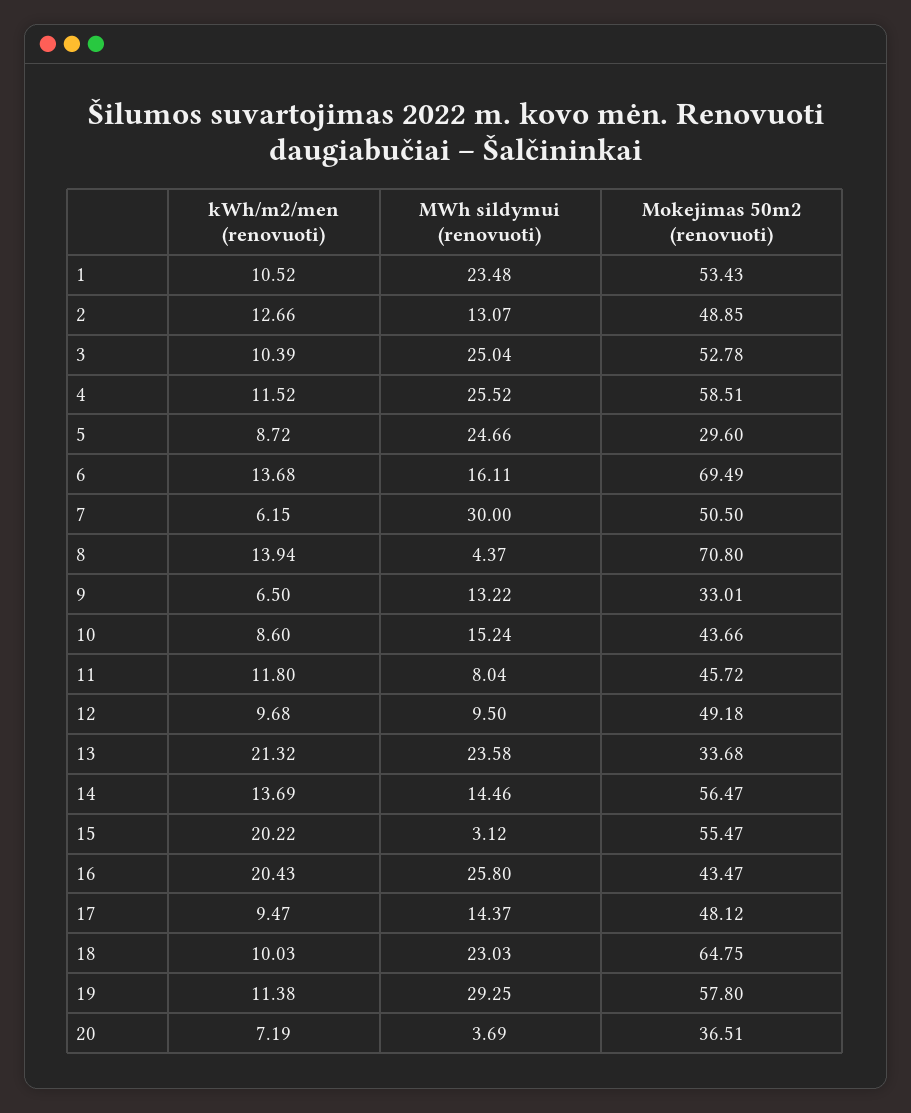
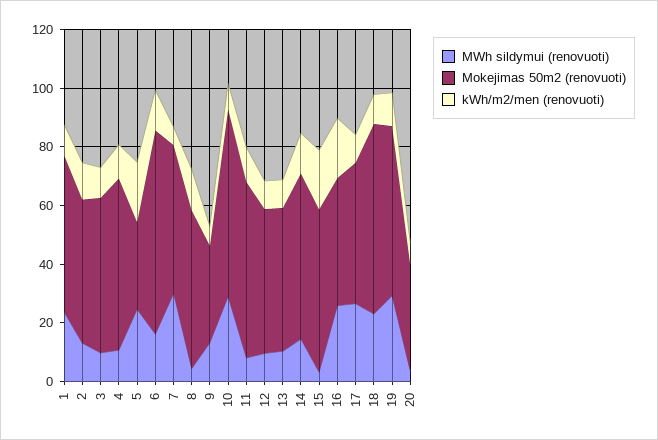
MWh sildymui (renovuoti), 3: 25.04 -> 10
MWh sildymui (renovuoti), 4: 25.52 -> 10
kWh/m2/men (renovuoti), 5: 8.72 -> 20
Mokejimas 50m2 (renovuoti), 8: 70.8 -> 55
MWh sildymui (renovuoti), 10: 15.24 -> 30
Mokejimas 50m2 (renovuoti), 10: 43.66 -> 65
Mokejimas 50m2 (renovuoti), 11: 45.72 -> 60
kWh/m2/men (renovuoti), 13: 21.32 -> 10
MWh sildymui (renovuoti), 13: 23.58 -> 10
Mokejimas 50m2 (renovuoti), 13: 33.68 -> 50
MWh sildymui (renovuoti), 17: 14.37 -> 25

